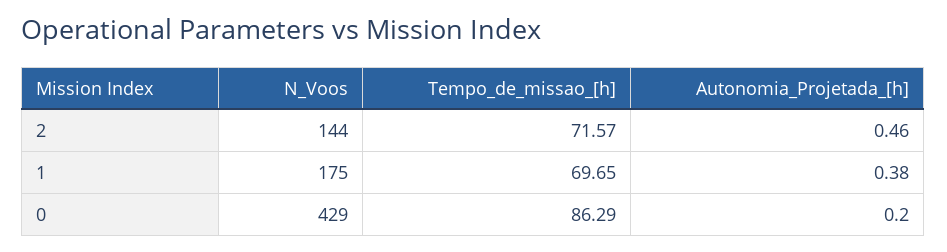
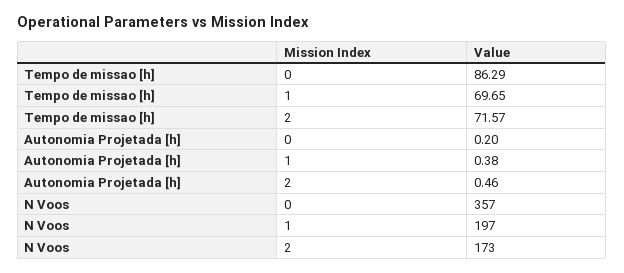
N_Voos, 2: 144 -> 173
N_Voos, 1: 175 -> 197
N_Voos, 0: 429 -> 357

